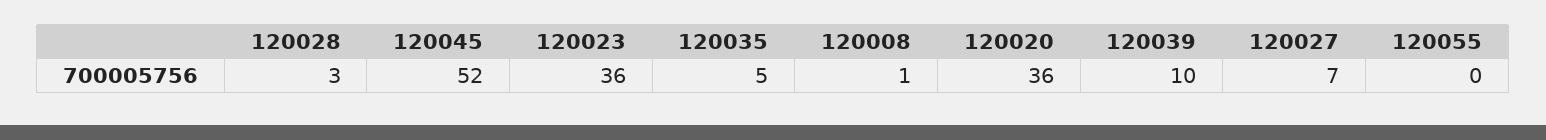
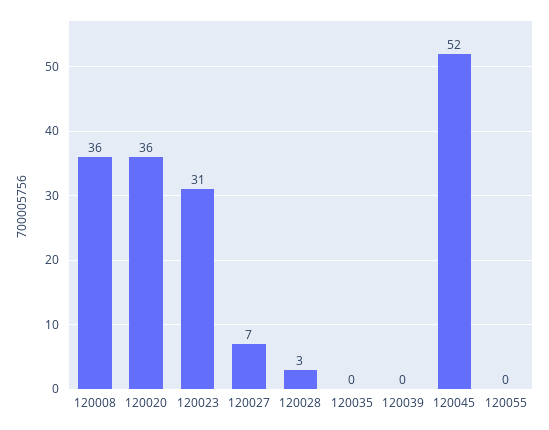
120023: 36 -> 31
120035: 5 -> 0
120008: 1 -> 36
120039: 10 -> 0

